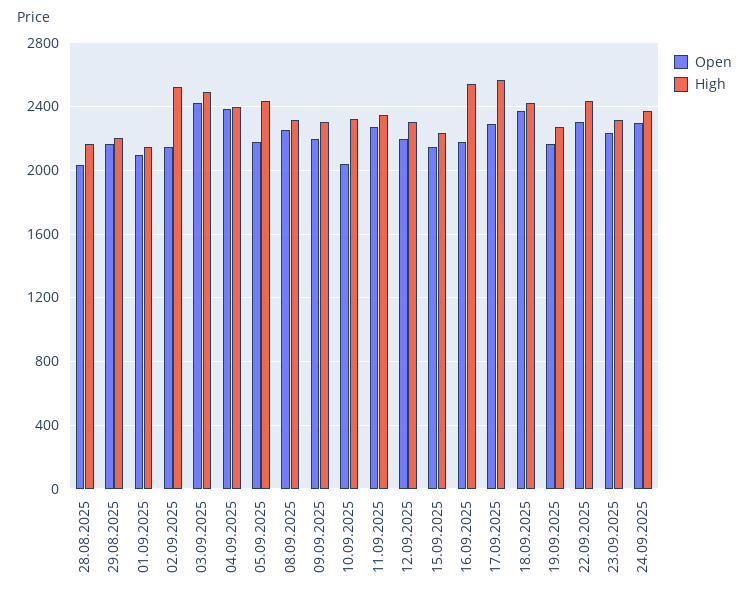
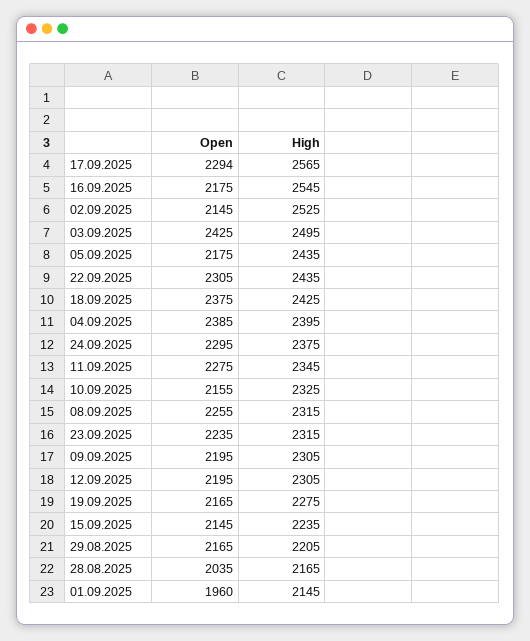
Open, 01.09.2025: 2100 -> 1960
Open, 10.09.2025: 2050 -> 2155

